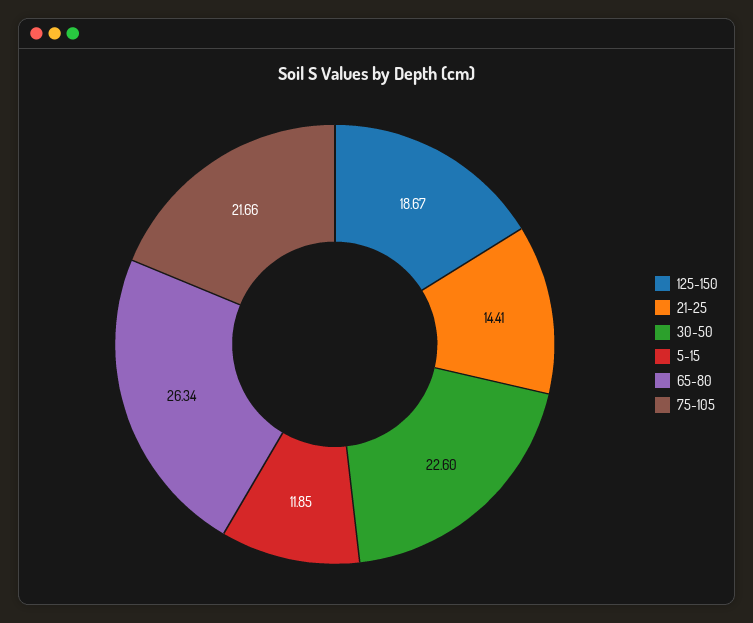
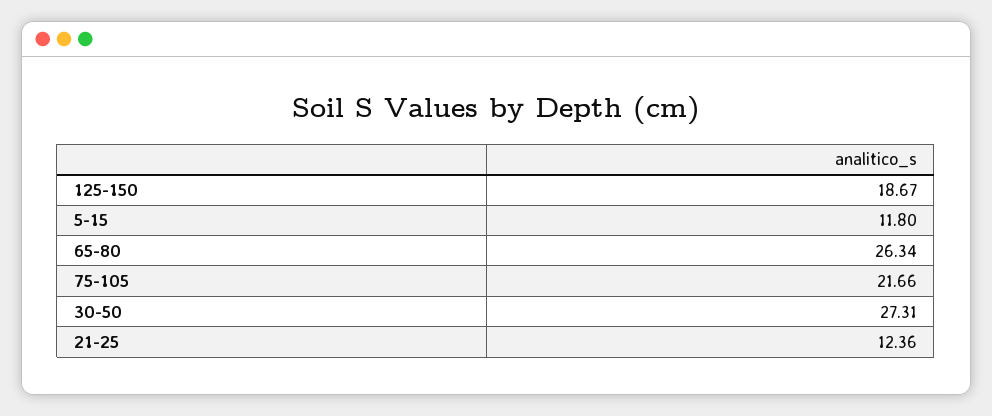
21-25: 14.41 -> 12.36
30-50: 22.6 -> 27.31
5-15: 11.85 -> 11.8

